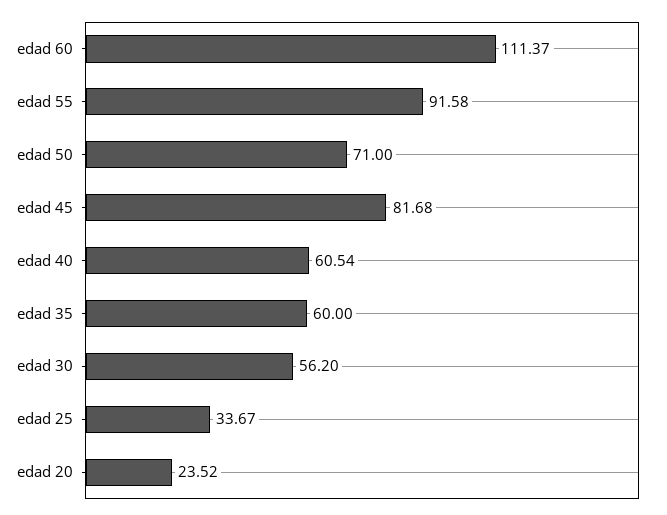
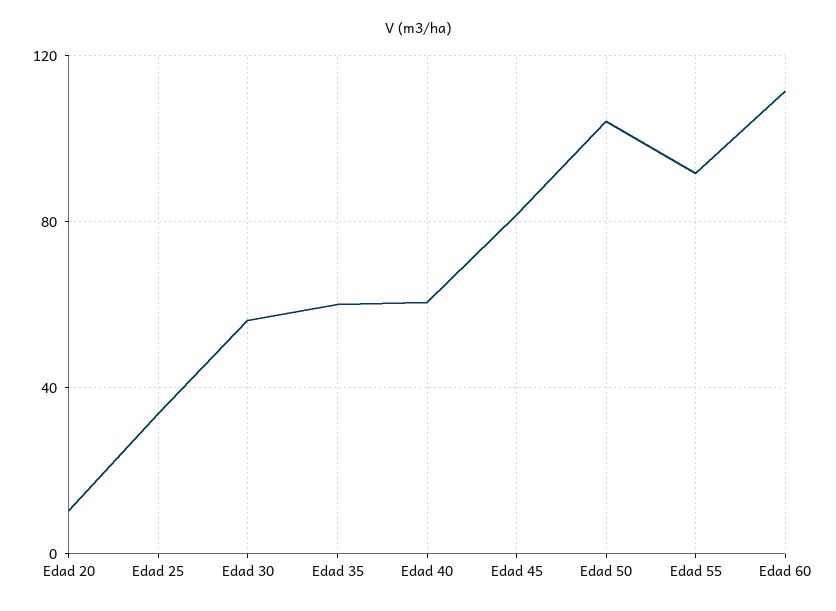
edad 50: 71 -> 105
edad 20: 23.52 -> 10

